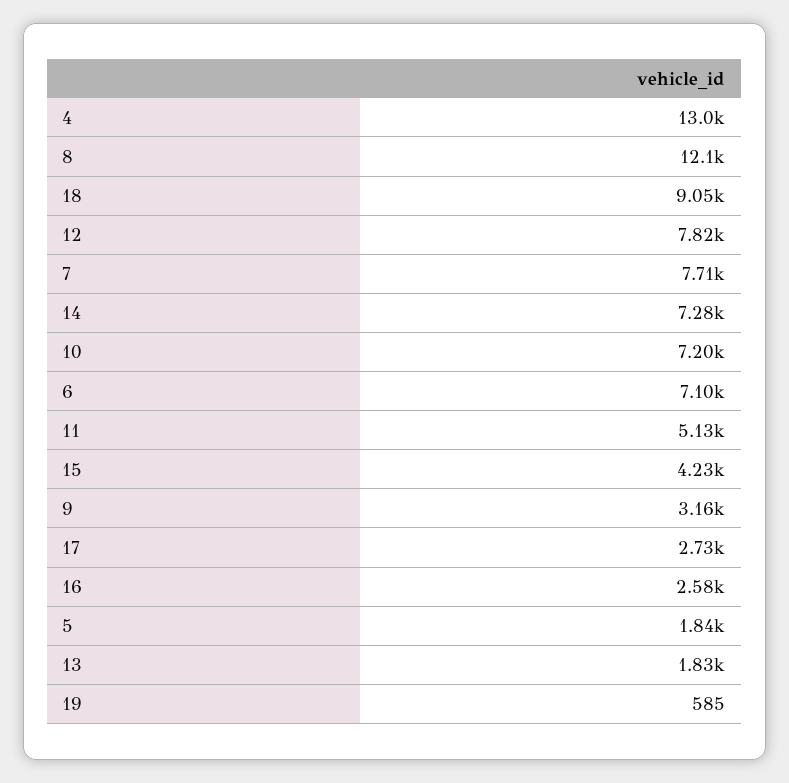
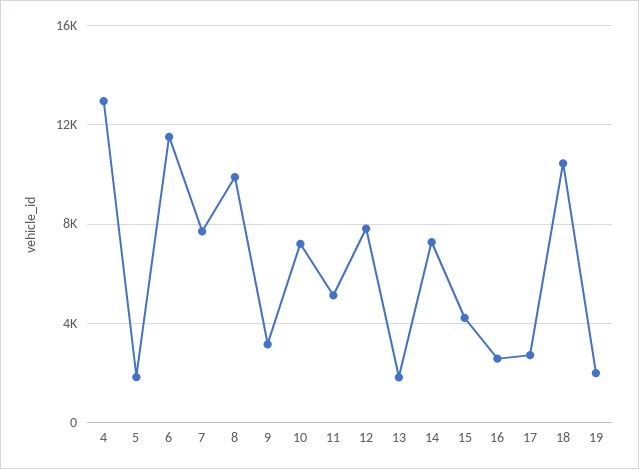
8: 12100 -> 10000
18: 9050 -> 10500
6: 7100 -> 11500
19: 585 -> 2000

